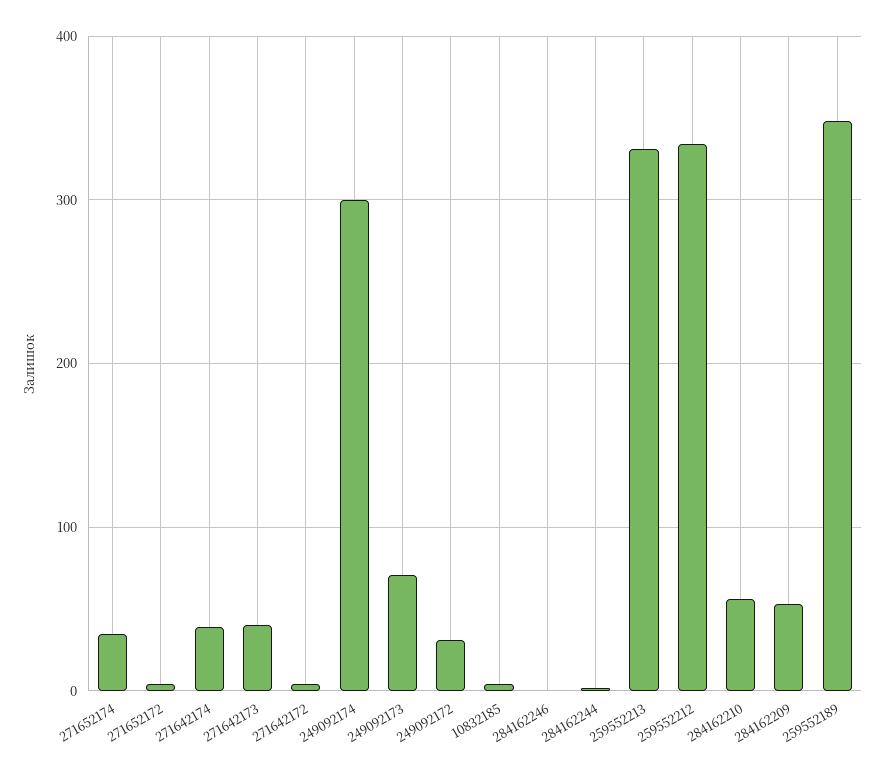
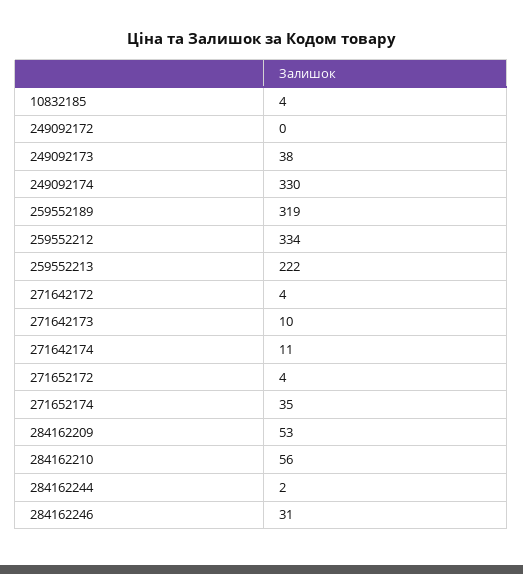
271642174: 40 -> 11
271642173: 40 -> 10
249092174: 300 -> 330
249092173: 70 -> 38
249092172: 30 -> 0
284162246: 0 -> 31
259552213: 330 -> 222
259552189: 350 -> 319

